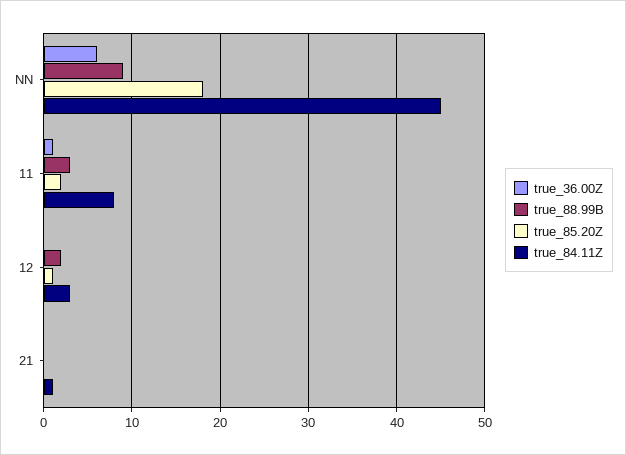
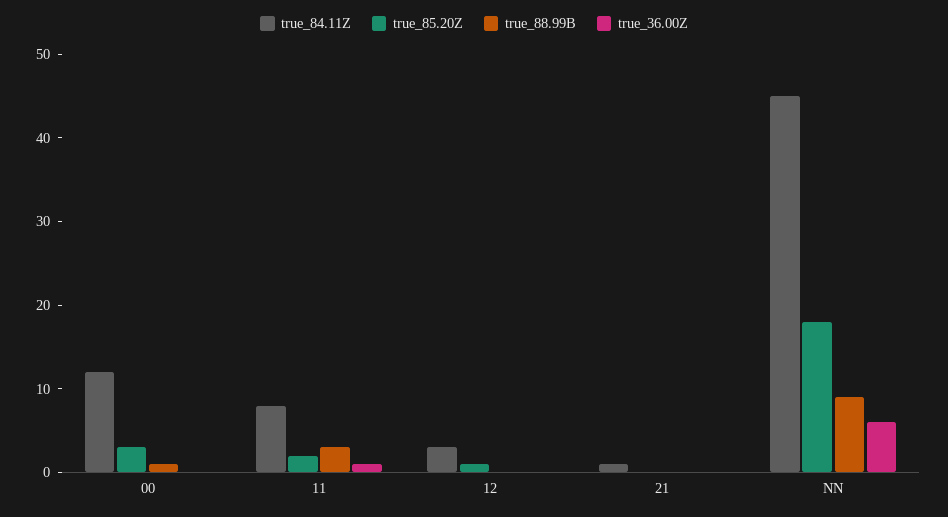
true_88.99B, 12: 2 -> 0
true_84.11Z, 00: none -> 12
true_85.20Z, 00: none -> 3
true_88.99B, 00: none -> 1
true_36.00Z, 00: none -> 0

